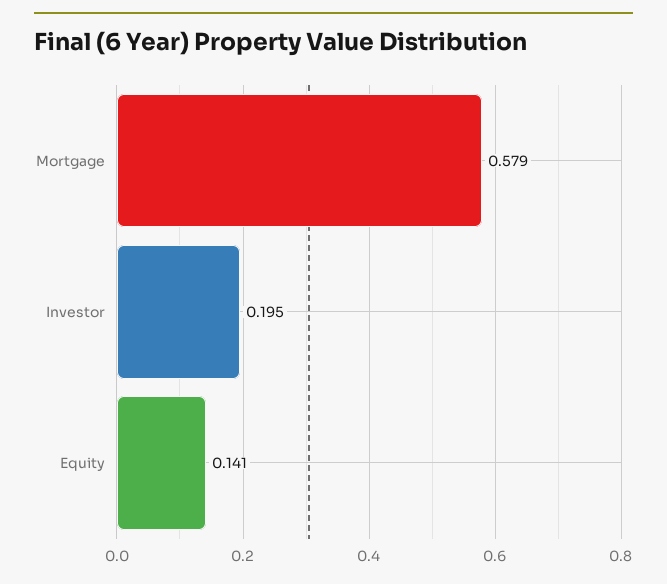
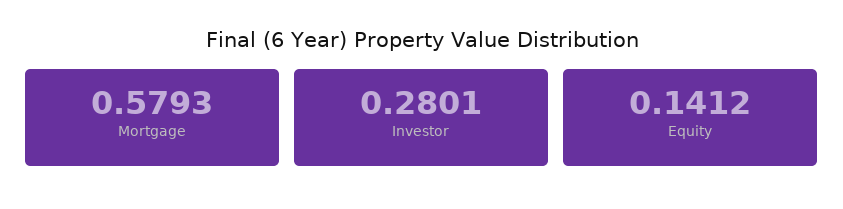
Investor: 0.195 -> 0.2801

